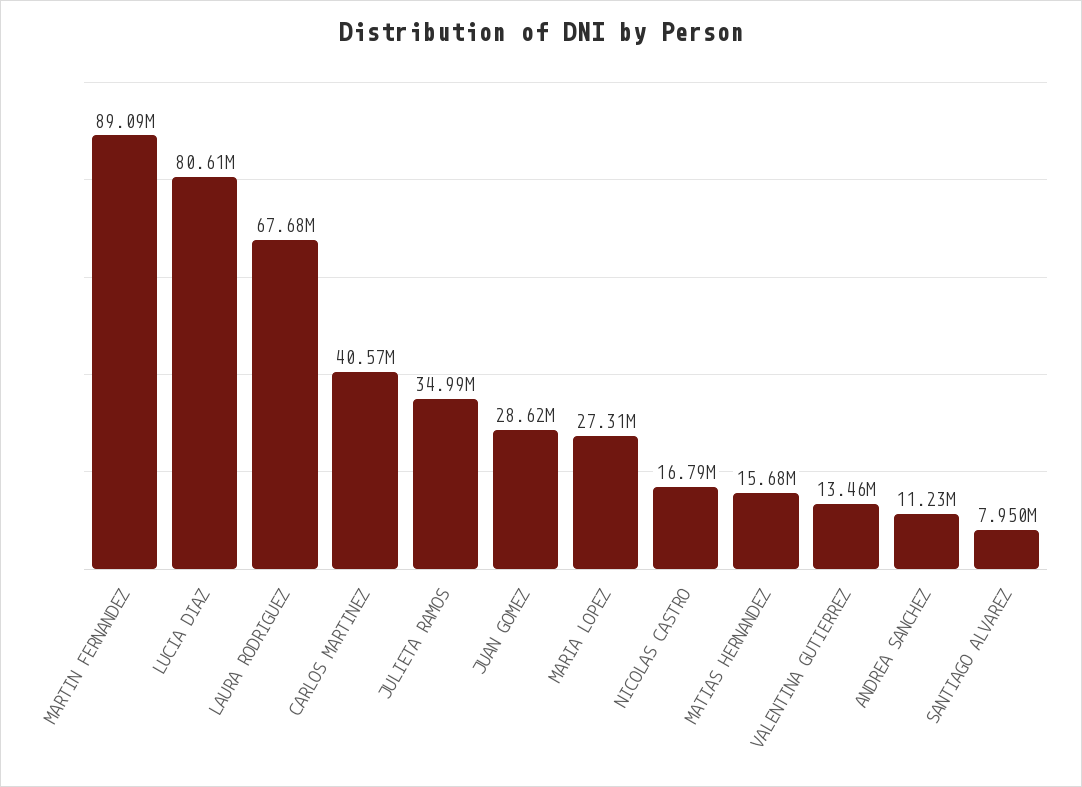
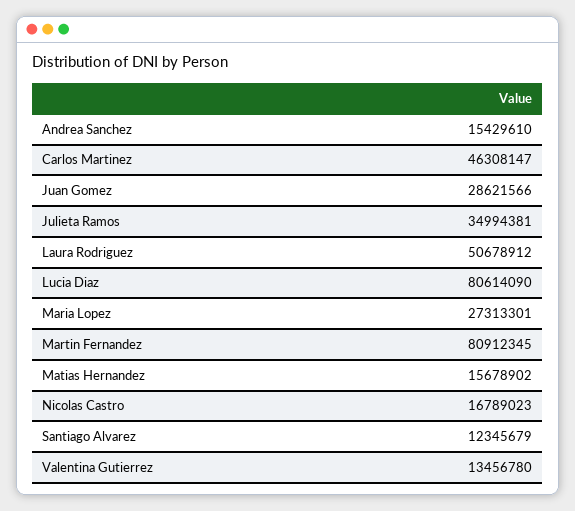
MARTIN FERNANDEZ: 89090000 -> 80912345
LAURA RODRIGUEZ: 67680000 -> 50678912
CARLOS MARTINEZ: 40570000 -> 46308147
ANDREA SANCHEZ: 11230000 -> 15429610
SANTIAGO ALVAREZ: 7950000 -> 12345679

